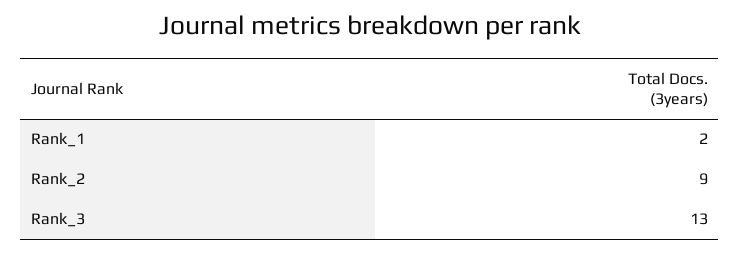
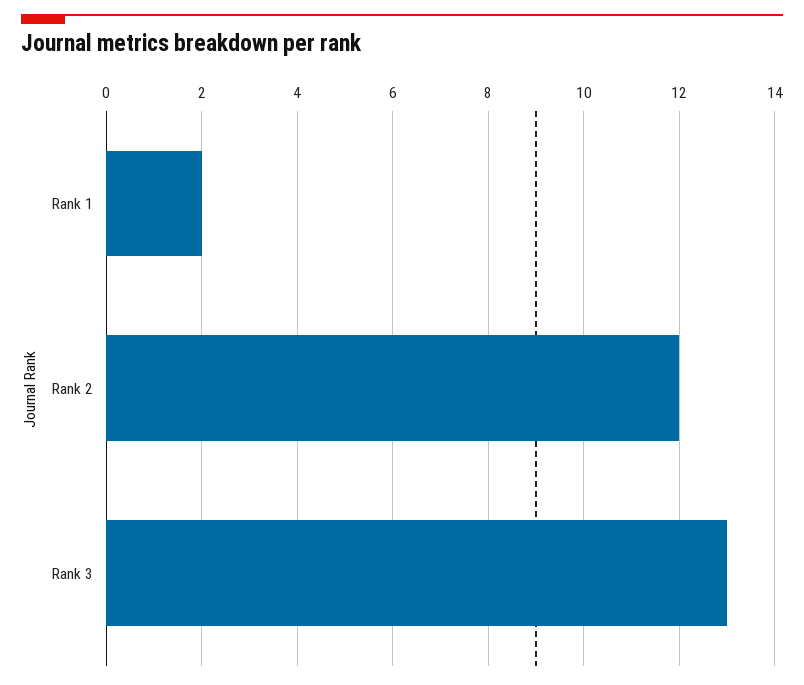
Rank_2: 9 -> 12

